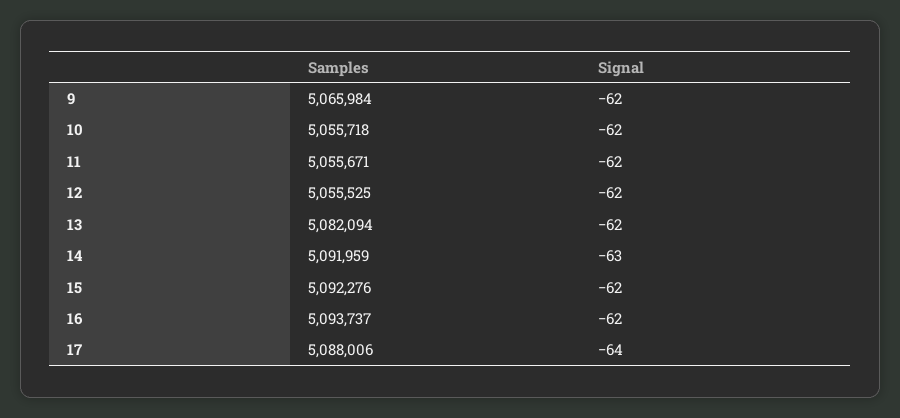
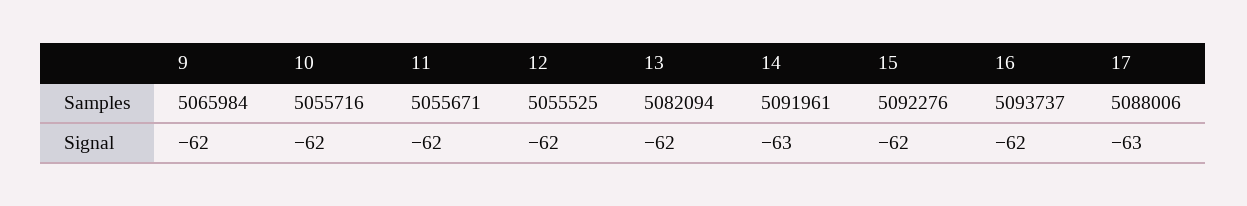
Samples, 10: 5055718 -> 5055716
Samples, 14: 5091959 -> 5091961
Signal, 17: -64 -> -63

